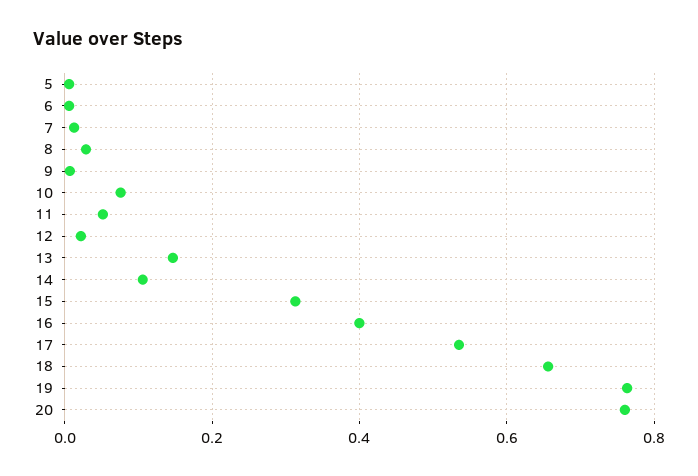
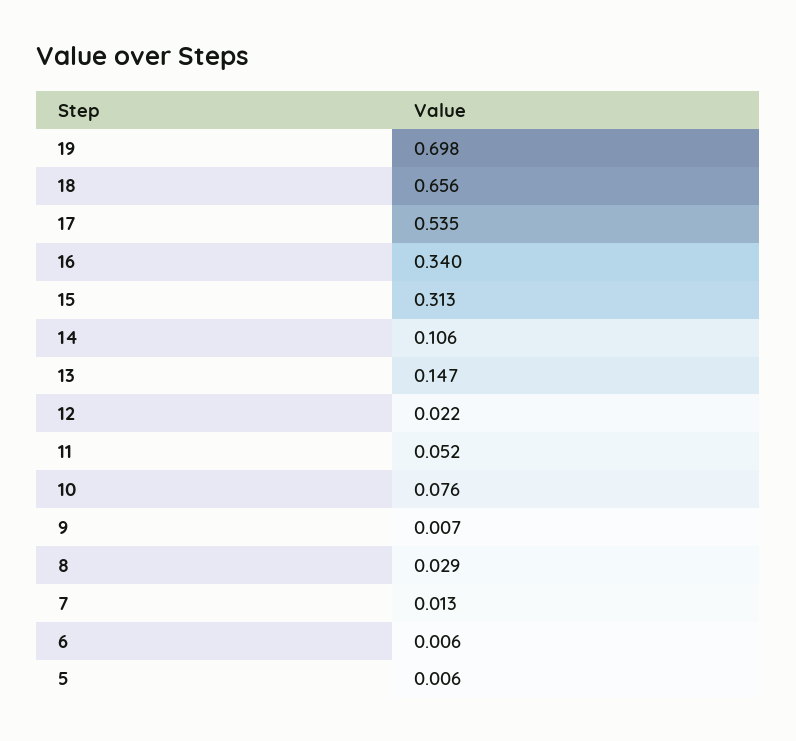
16: 0.4 -> 0.34
19: 0.76 -> 0.698
20: 0.76 -> none

